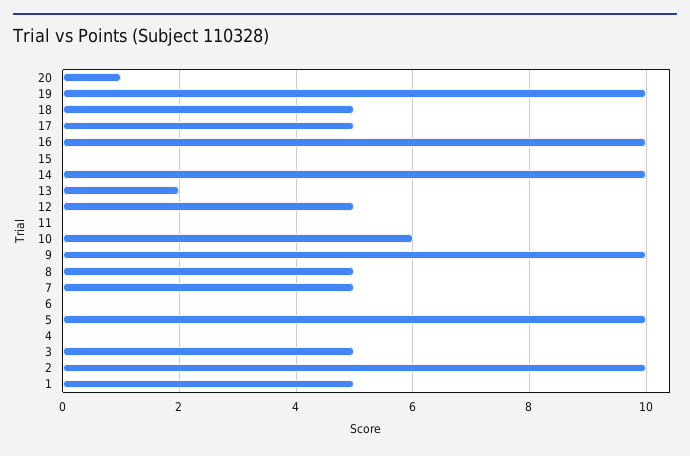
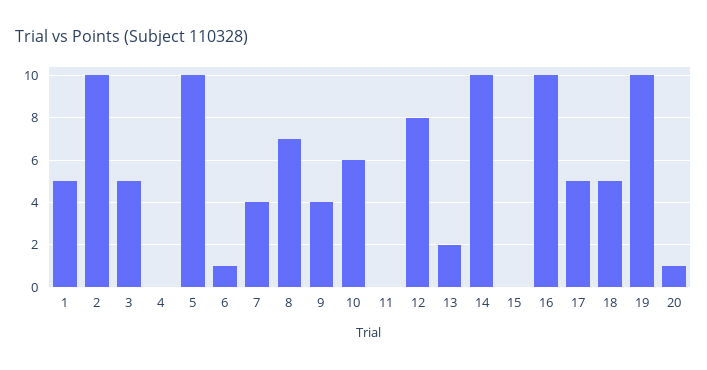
12: 5 -> 8
9: 10 -> 4
8: 5 -> 7
7: 5 -> 4
6: 0 -> 1

